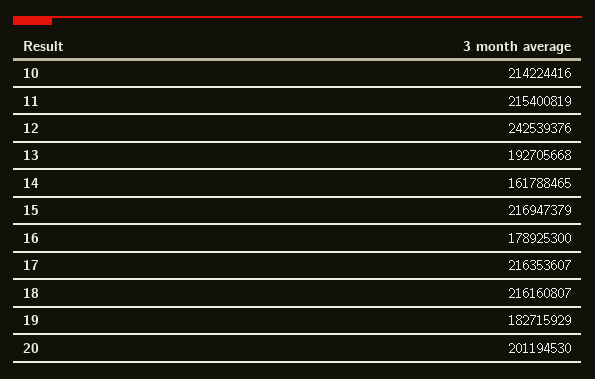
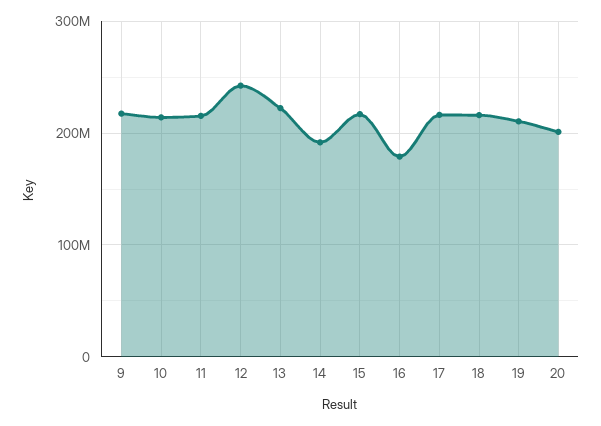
13: 192705668 -> 220000000
14: 161788465 -> 190000000
19: 182715929 -> 210000000
9: none -> 220000000

